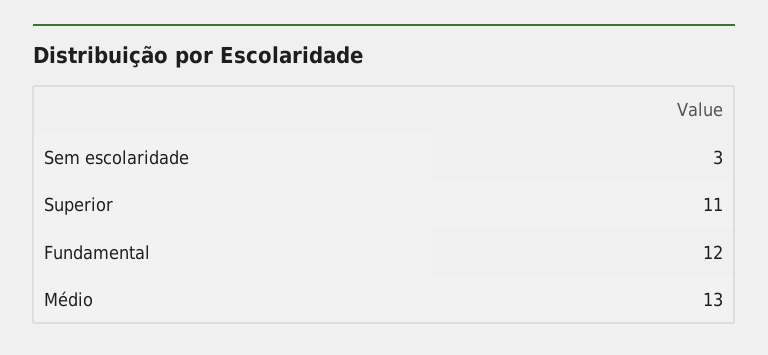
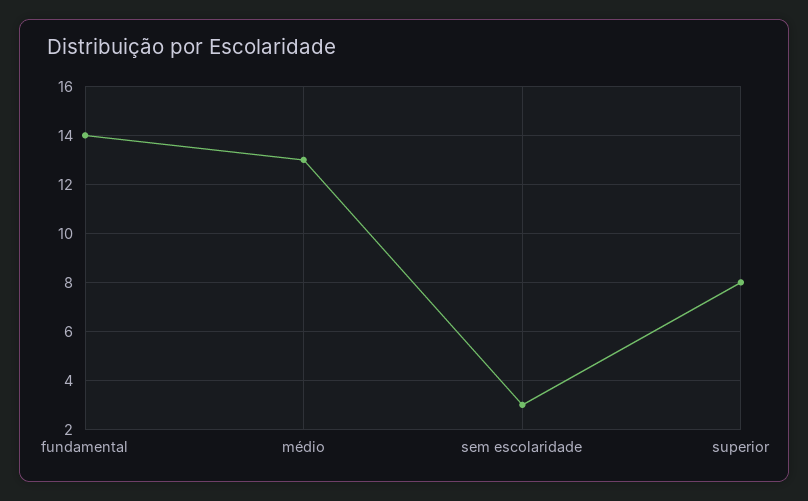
Superior: 11 -> 8
Fundamental: 12 -> 14

